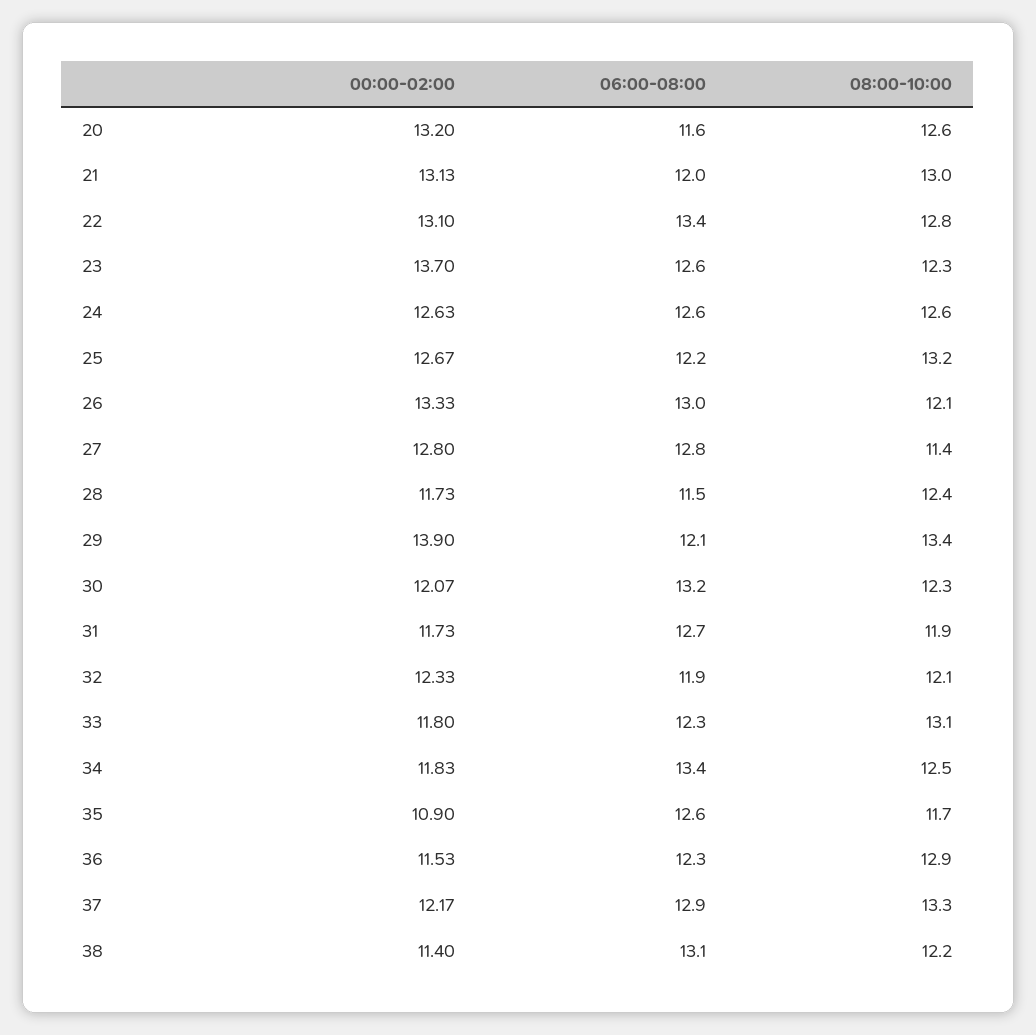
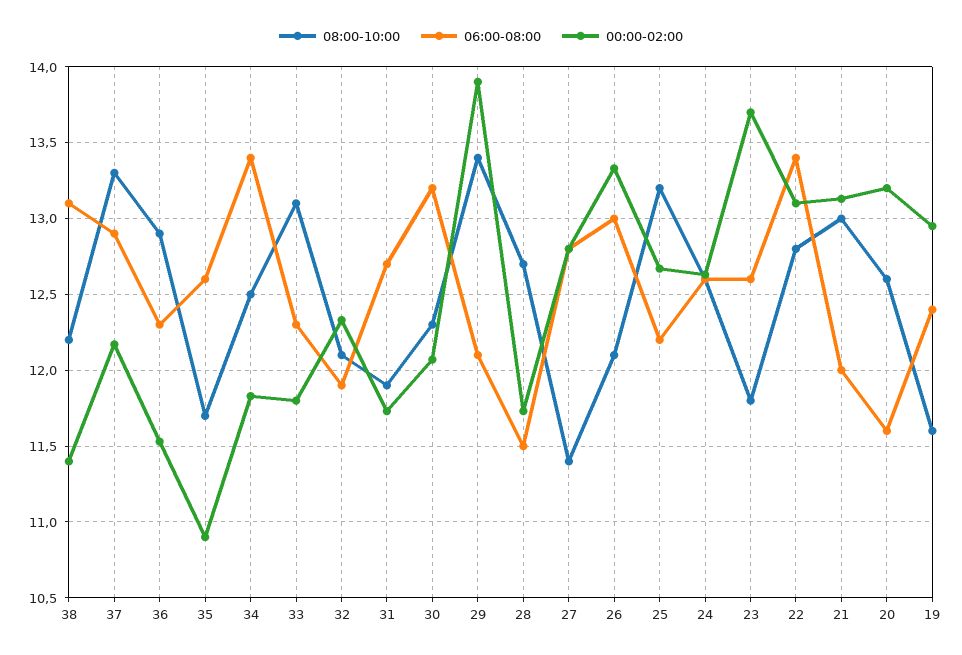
08:00-10:00, 23: 12.3 -> 11.8
08:00-10:00, 28: 12.4 -> 12.7
08:00-10:00, 19: none -> 11.6
06:00-08:00, 19: none -> 12.4
00:00-02:00, 19: none -> 12.95

